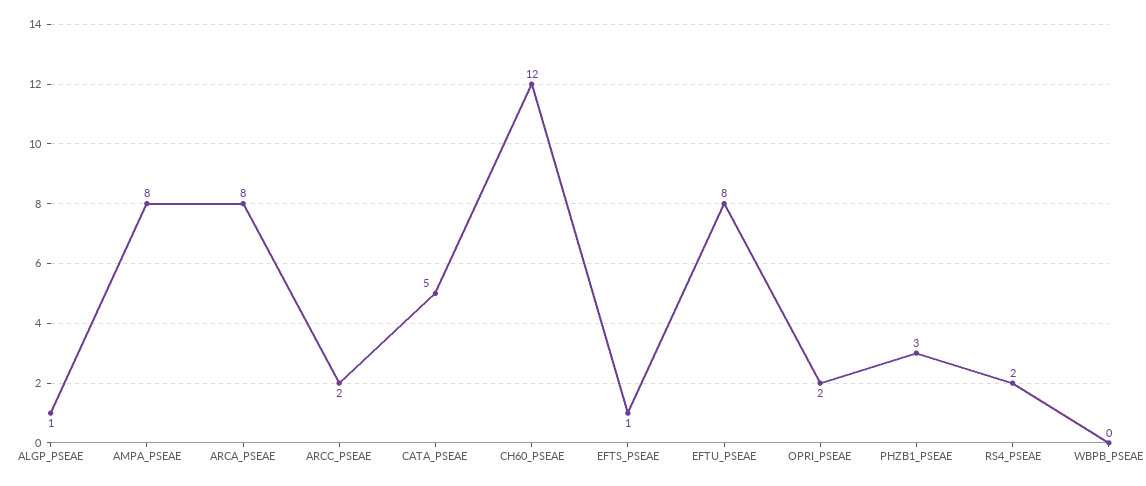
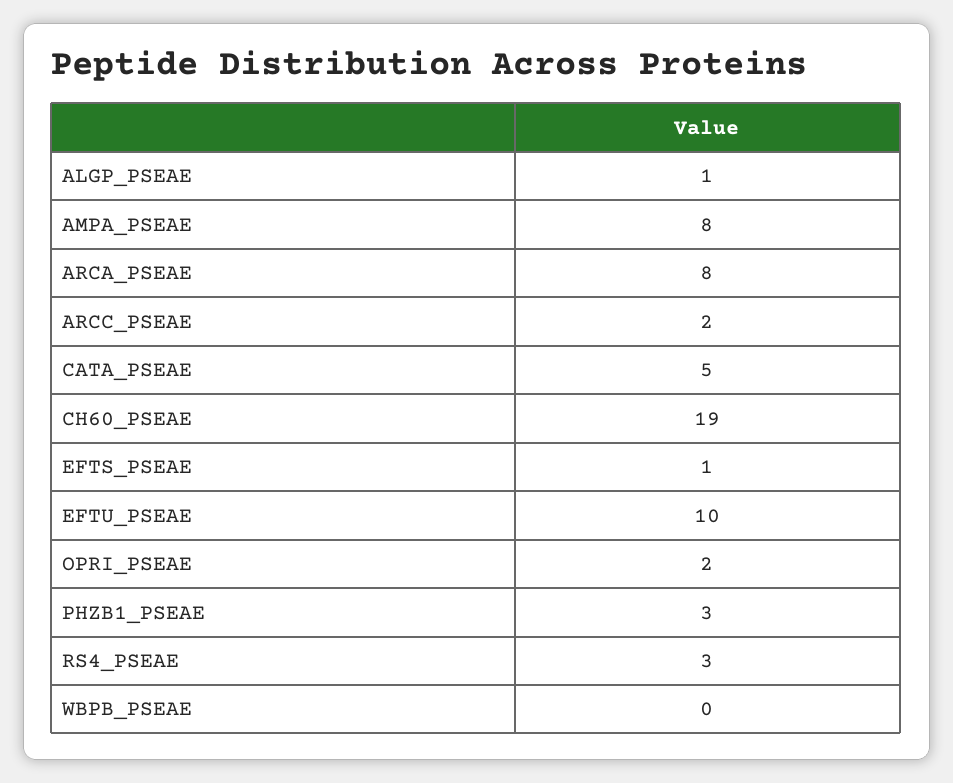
CH60_PSEAE: 12 -> 19
EFTU_PSEAE: 8 -> 10
RS4_PSEAE: 2 -> 3

